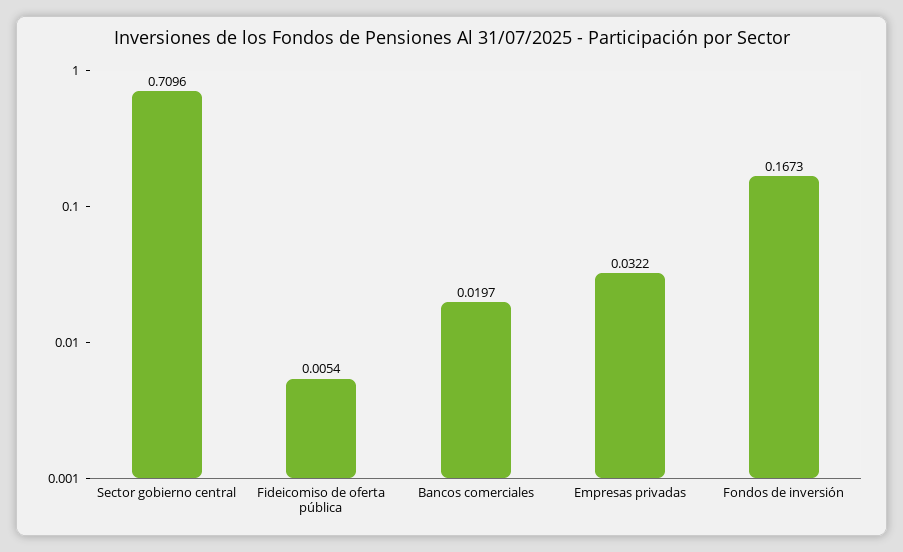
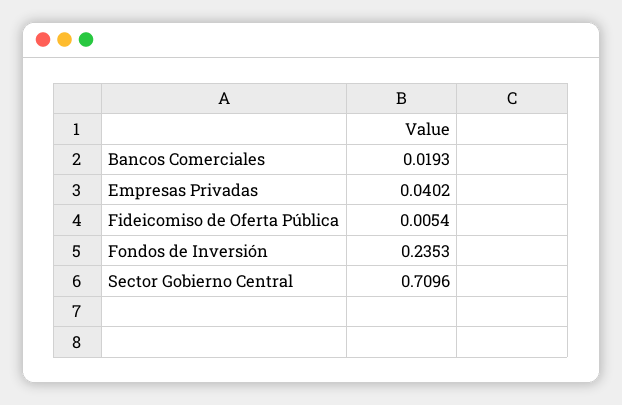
Bancos comerciales: 0.0197 -> 0.0193
Empresas privadas: 0.0322 -> 0.0402
Fondos de inversión: 0.1673 -> 0.2353

